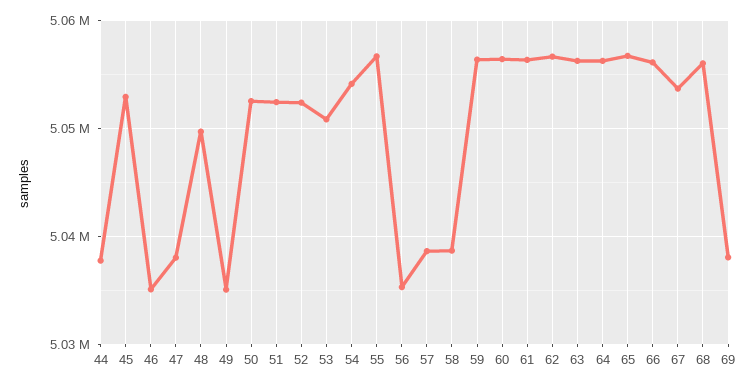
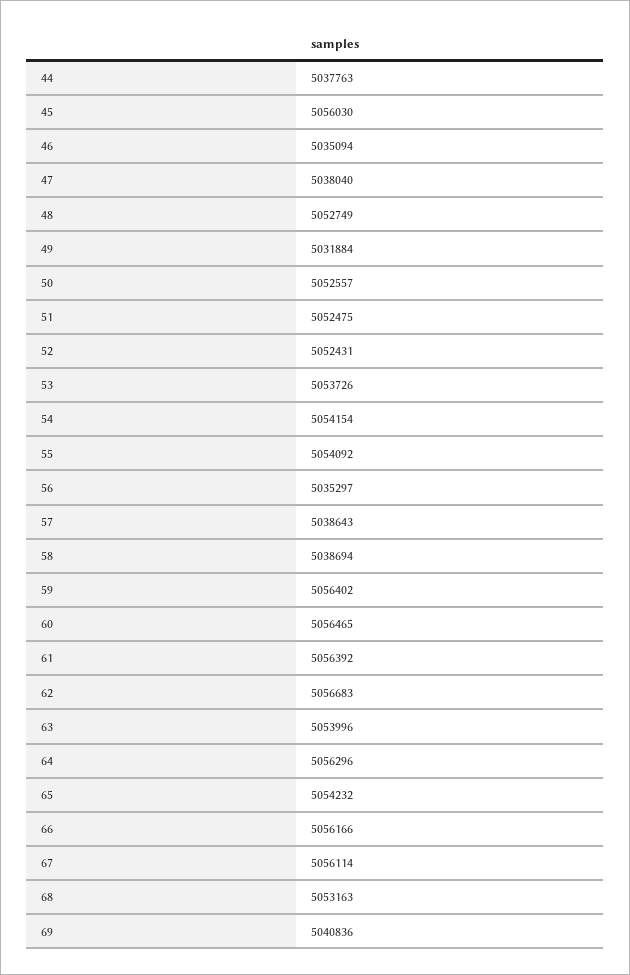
45: 5053000 -> 5056030
48: 5050000 -> 5052749
49: 5035000 -> 5031884
53: 5051000 -> 5053726
55: 5057000 -> 5054092
63: 5056000 -> 5053996
65: 5057000 -> 5054232
67: 5054000 -> 5056114
68: 5056000 -> 5053163
69: 5038000 -> 5040836

